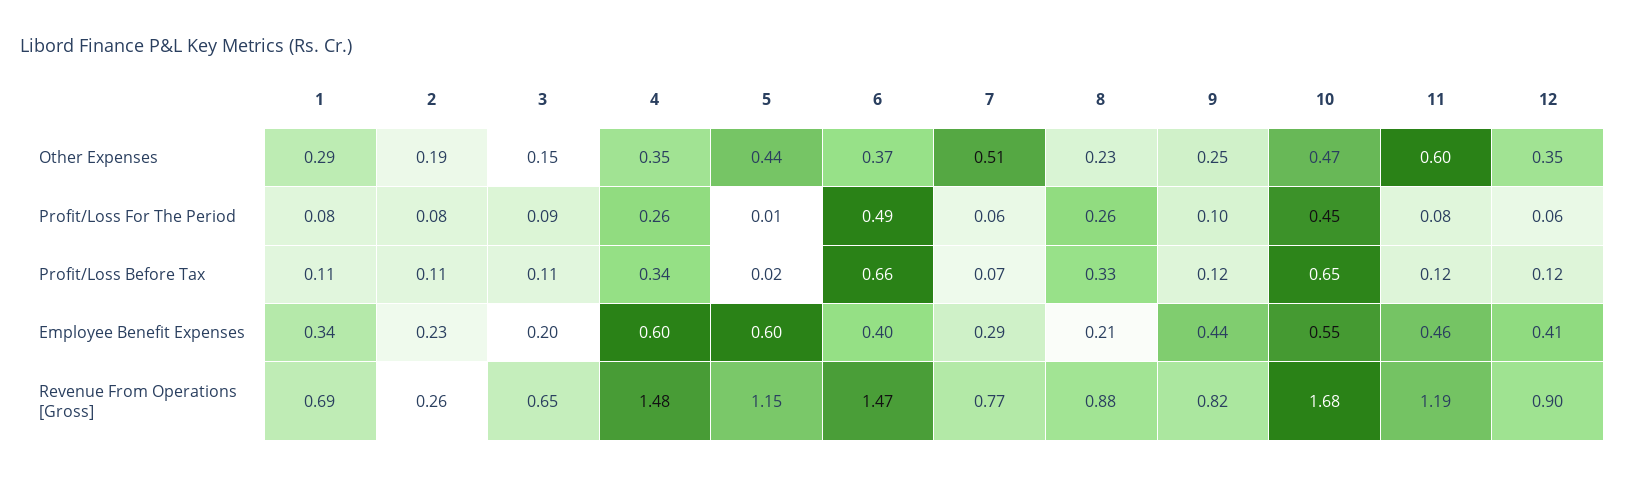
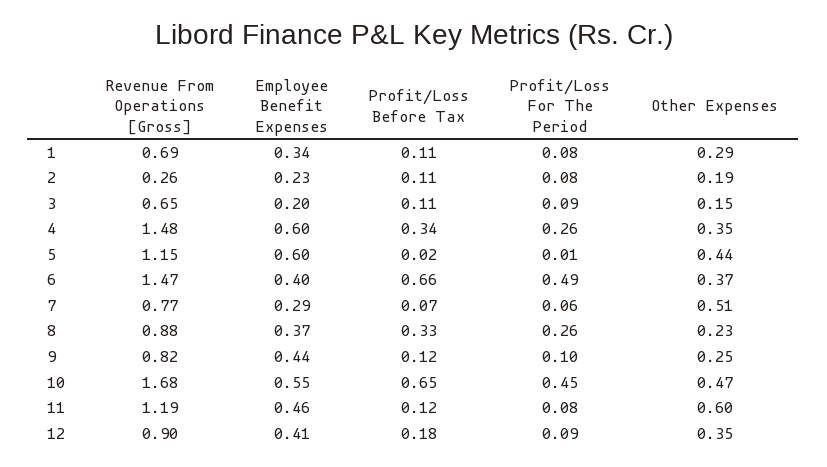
12, Profit/Loss For The Period: 0.06 -> 0.09
12, Profit/Loss Before Tax: 0.12 -> 0.18
8, Employee Benefit Expenses: 0.21 -> 0.37

